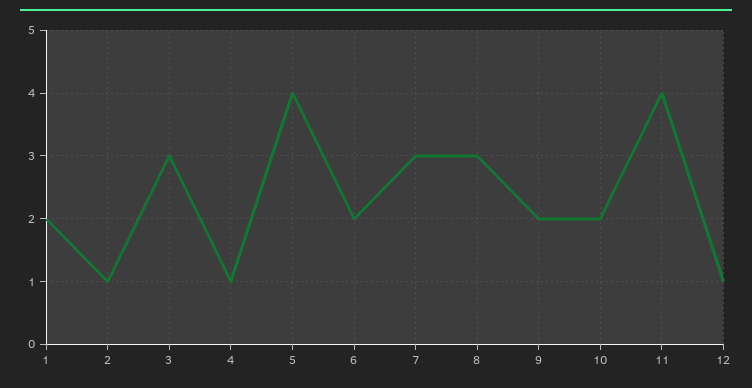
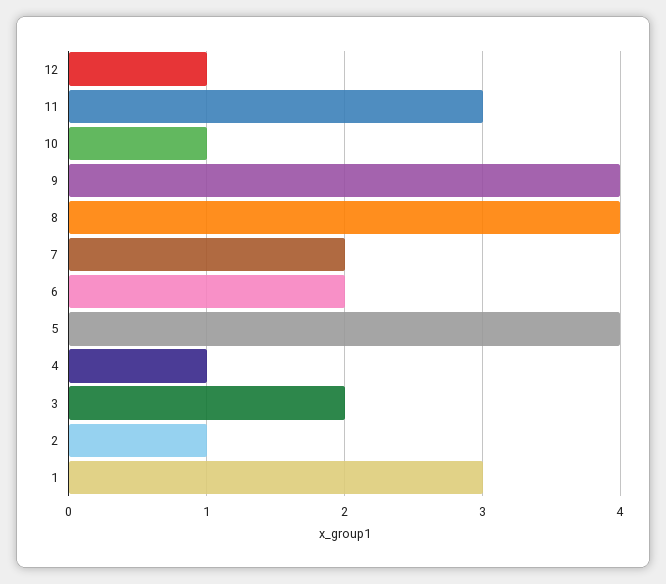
1: 2 -> 3
3: 3 -> 2
7: 3 -> 2
8: 3 -> 4
9: 2 -> 4
10: 2 -> 1
11: 4 -> 3

